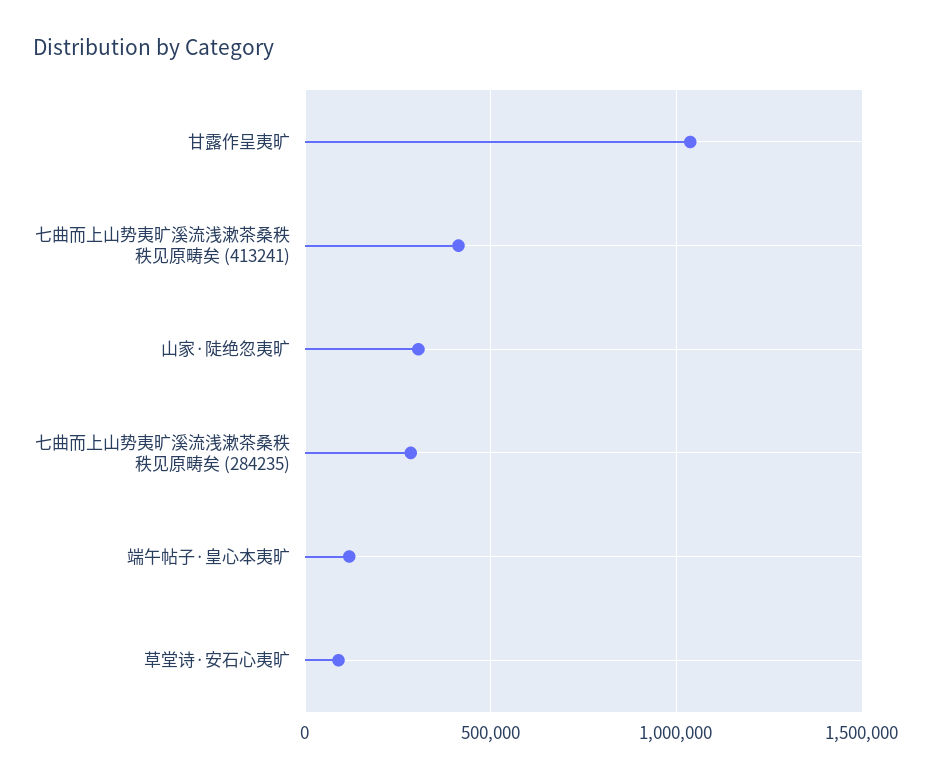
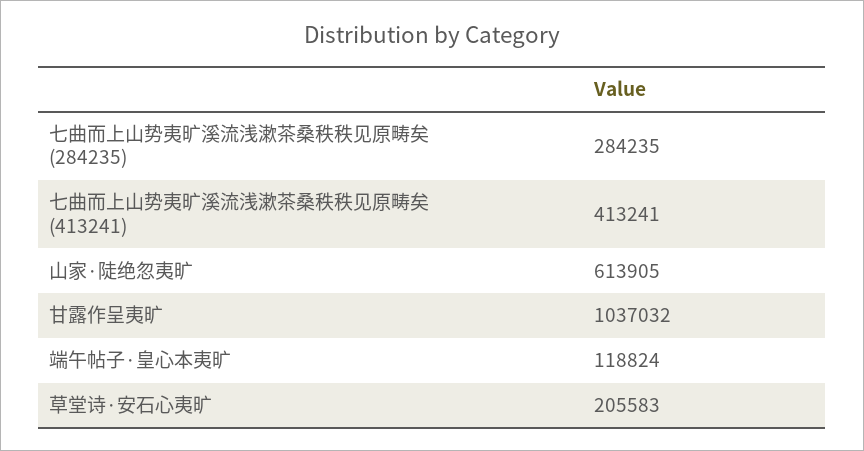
山家·陡绝忽夷旷: 300000 -> 613905
草堂诗·安石心夷旷: 100000 -> 205583

